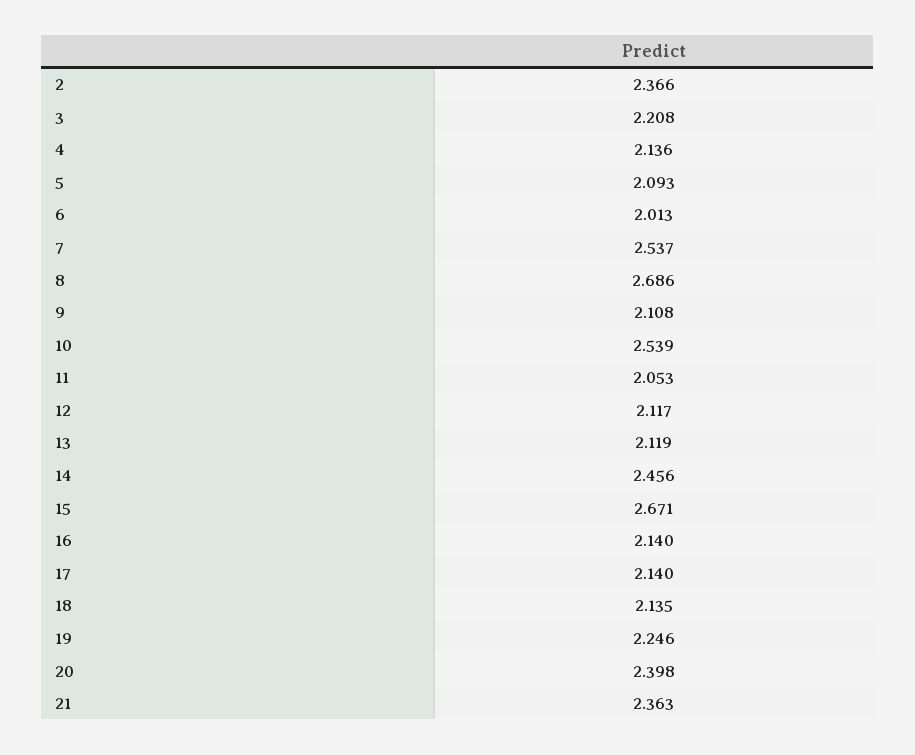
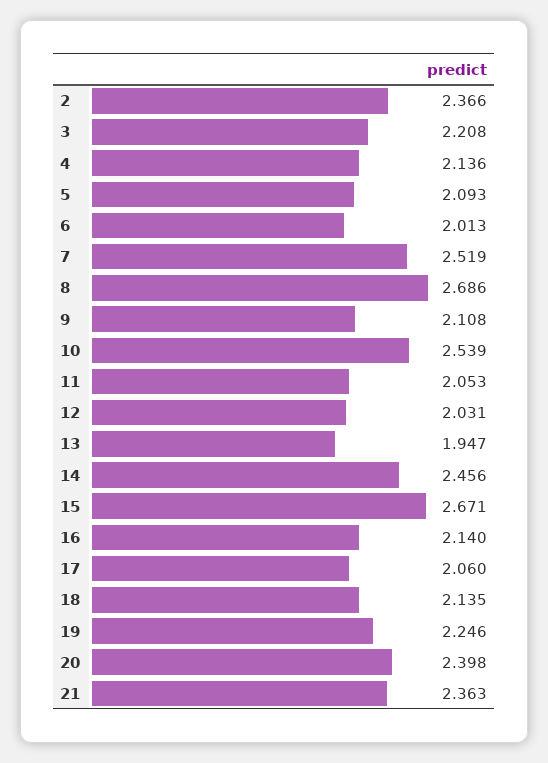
7: 2.537 -> 2.519
12: 2.117 -> 2.031
13: 2.119 -> 1.947
17: 2.14 -> 2.06

